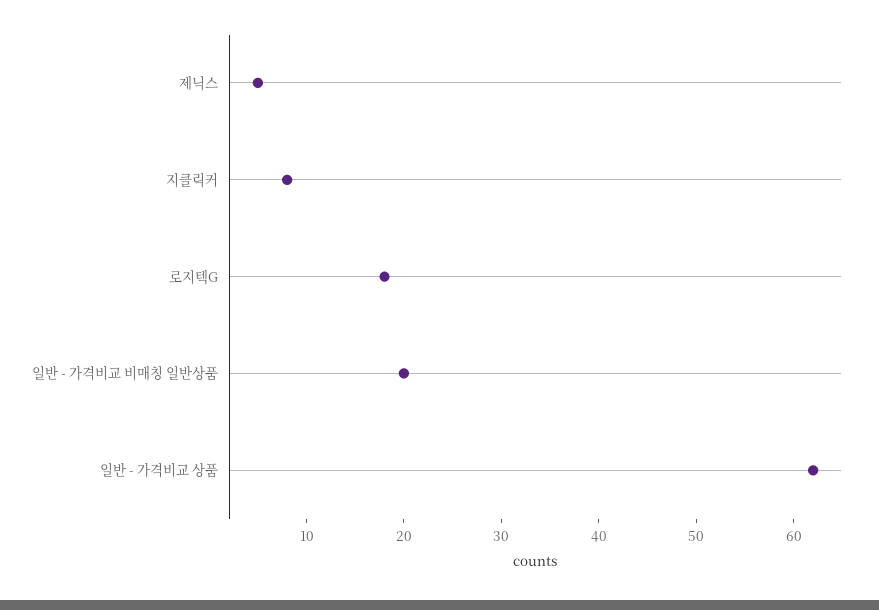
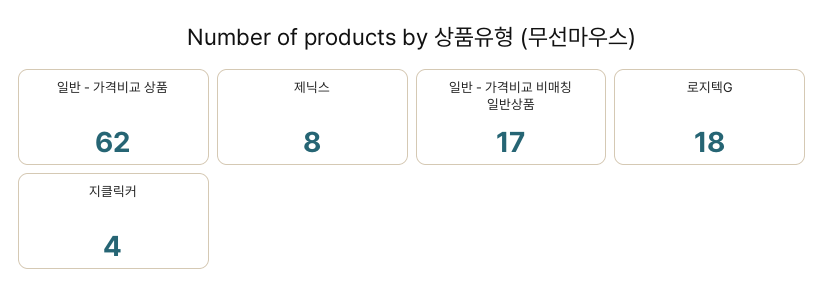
제닉스: 5 -> 8
지클릭커: 8 -> 4
일반 - 가격비교 비매칭 일반상품: 20 -> 17

